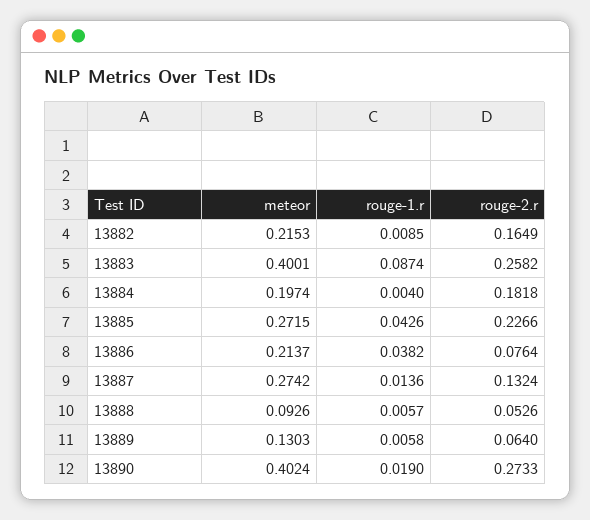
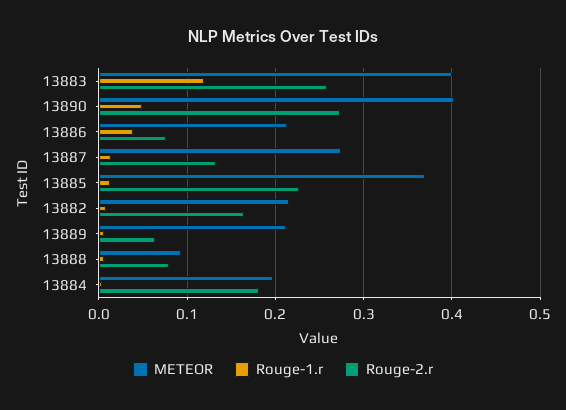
rouge-1.r, 13883: 0.0874 -> 0.12
meteor, 13885: 0.2715 -> 0.37
rouge-1.r, 13885: 0.0426 -> 0.01
rouge-2.r, 13888: 0.0526 -> 0.08
meteor, 13889: 0.1303 -> 0.21
rouge-1.r, 13890: 0.019 -> 0.05

